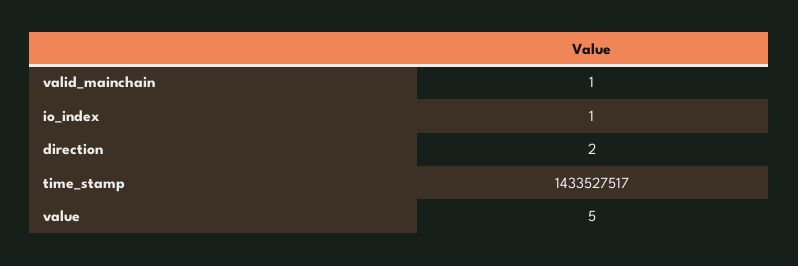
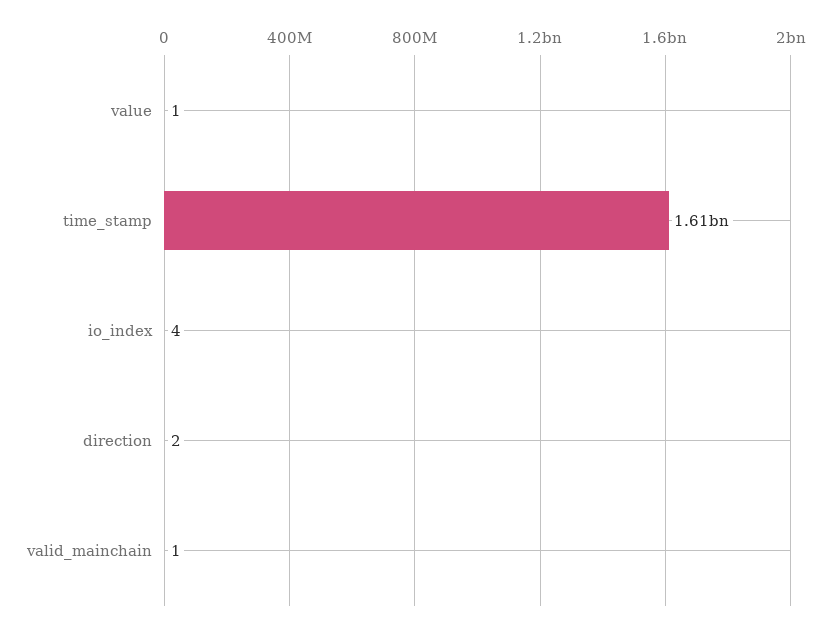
io_index: 1 -> 4
time_stamp: 1433527517 -> 1610000000
value: 5 -> 1

